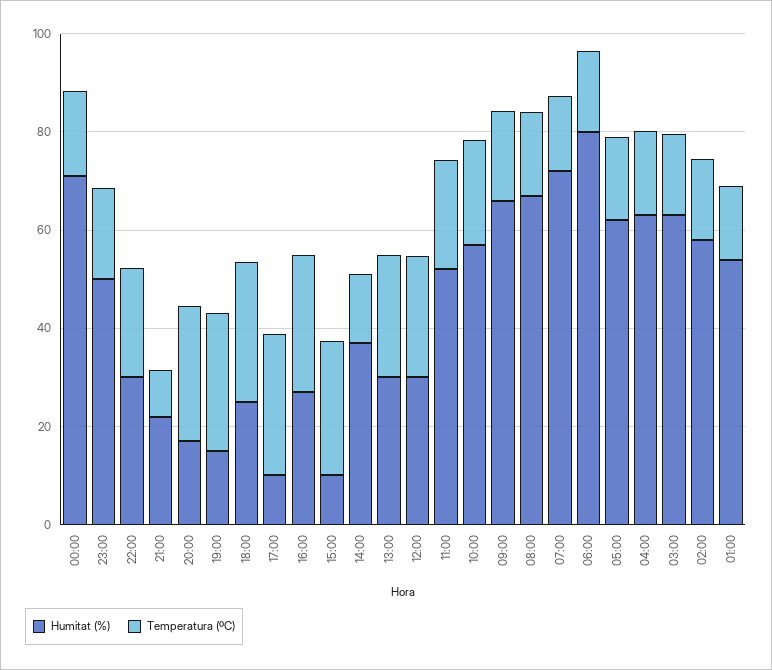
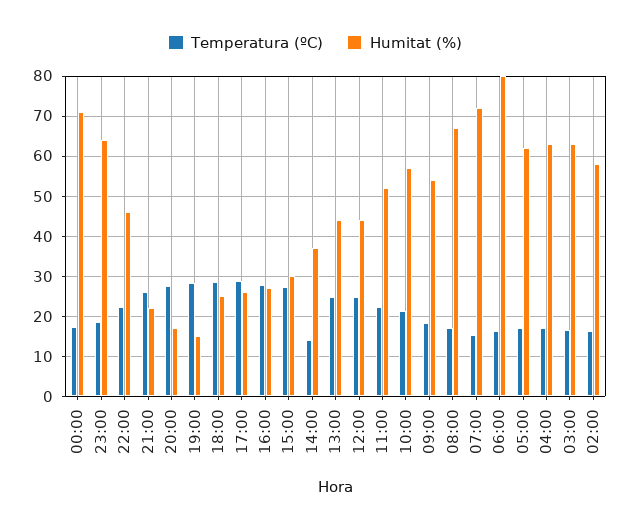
Humitat (%), 23:00: 50 -> 64
Humitat (%), 22:00: 30 -> 46
Temperatura (ºC), 21:00: 10 -> 26
Humitat (%), 17:00: 10 -> 26
Humitat (%), 15:00: 10 -> 30
Humitat (%), 13:00: 30 -> 44
Humitat (%), 12:00: 30 -> 44
Humitat (%), 09:00: 65 -> 54
Humitat (%), 01:00: 55 -> none
Temperatura (ºC), 01:00: 15 -> none

